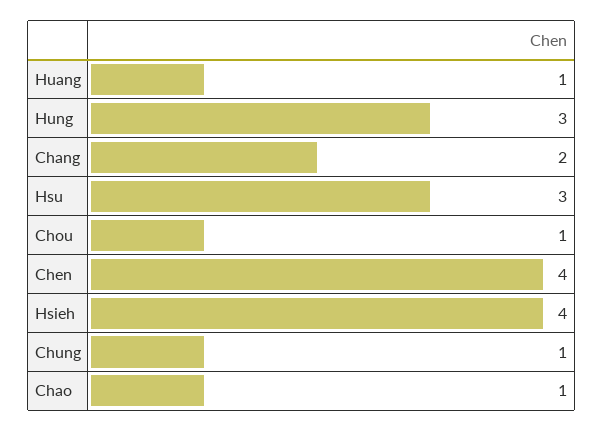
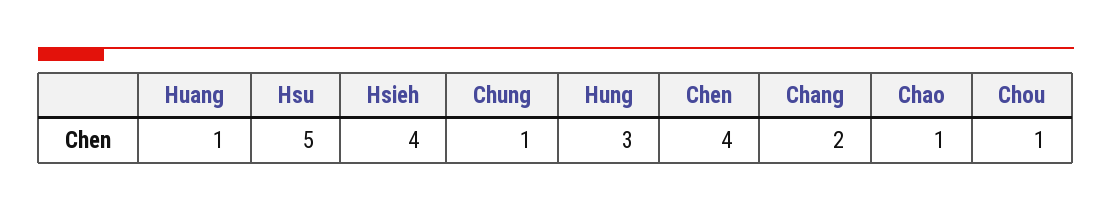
Hsu: 3 -> 5

